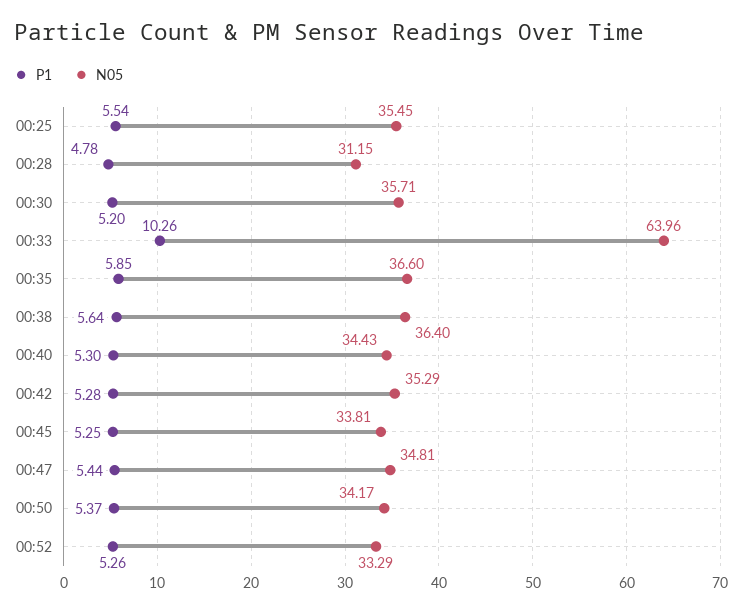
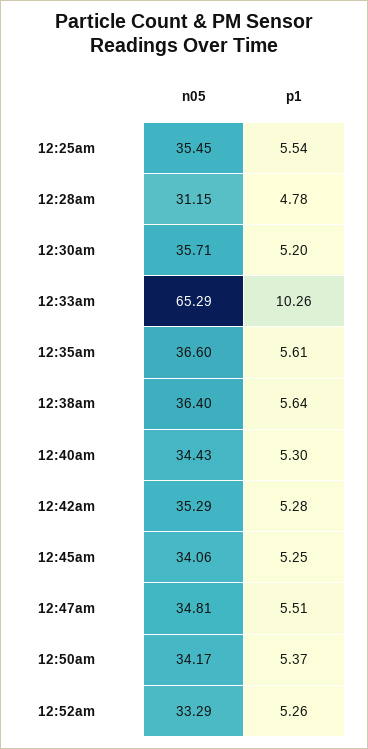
N05, 00:33: 63.96 -> 65.29
P1, 00:35: 5.85 -> 5.61
N05, 00:45: 33.81 -> 34.06
P1, 00:47: 5.44 -> 5.51

